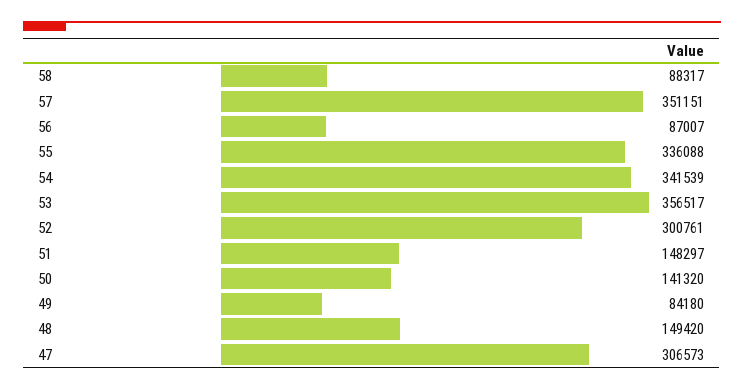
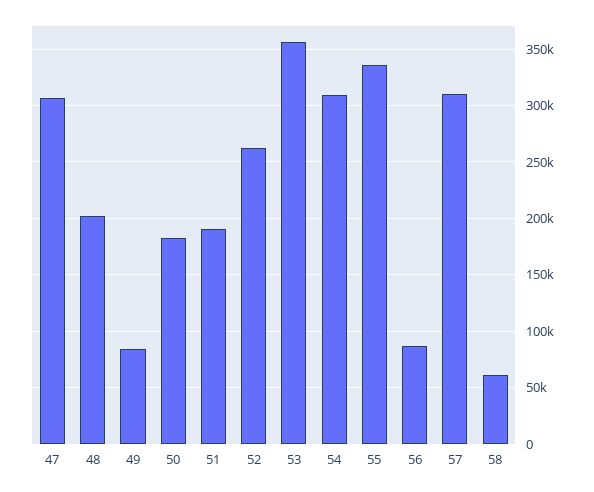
58: 88317 -> 60000
57: 351151 -> 310000
54: 341539 -> 310000
52: 300761 -> 260000
51: 148297 -> 190000
50: 141320 -> 180000
48: 149420 -> 200000

